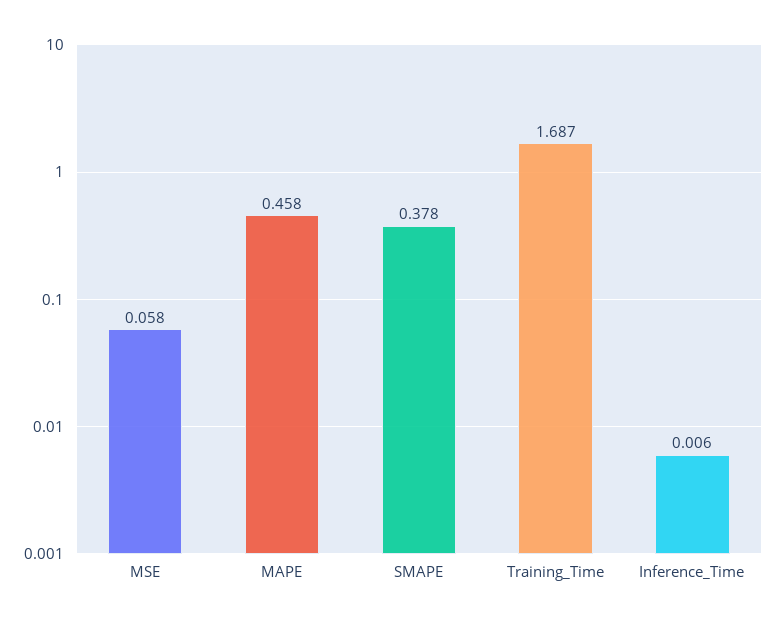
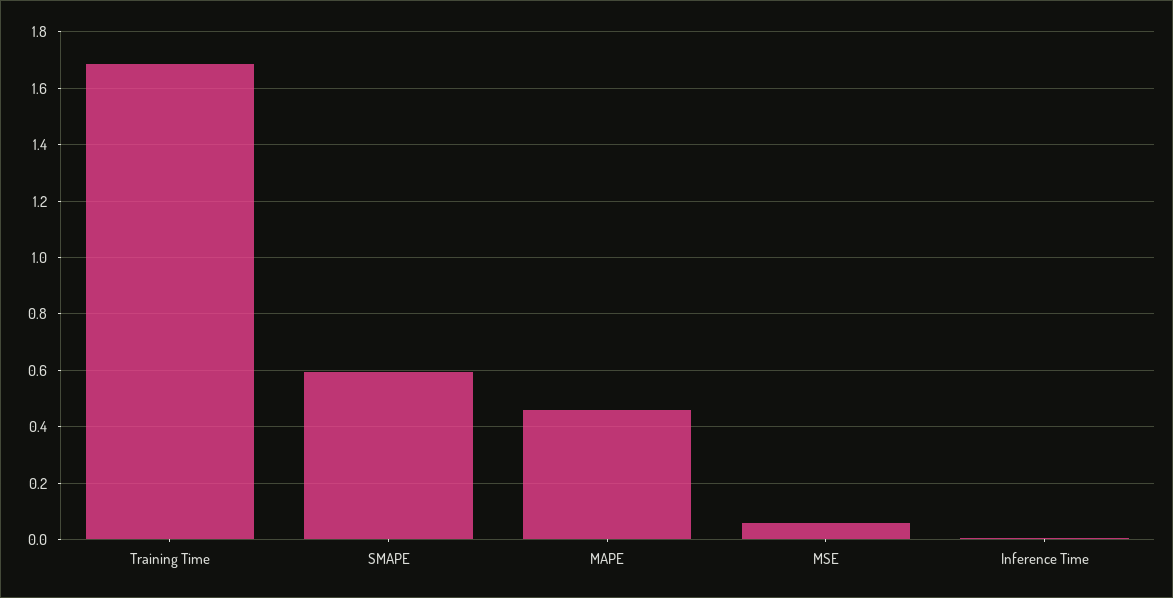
SMAPE: 0.378 -> 0.6

